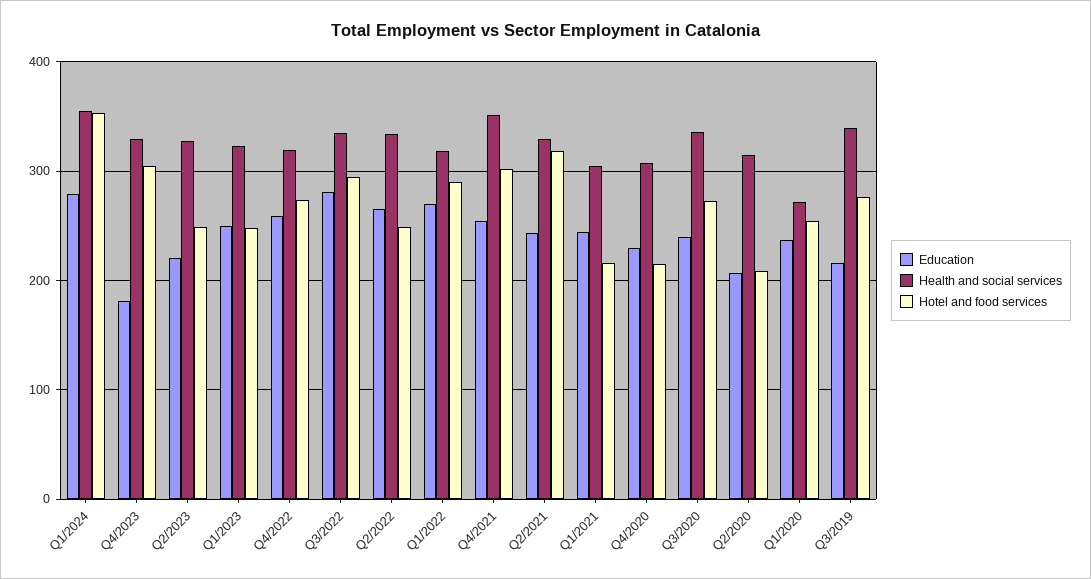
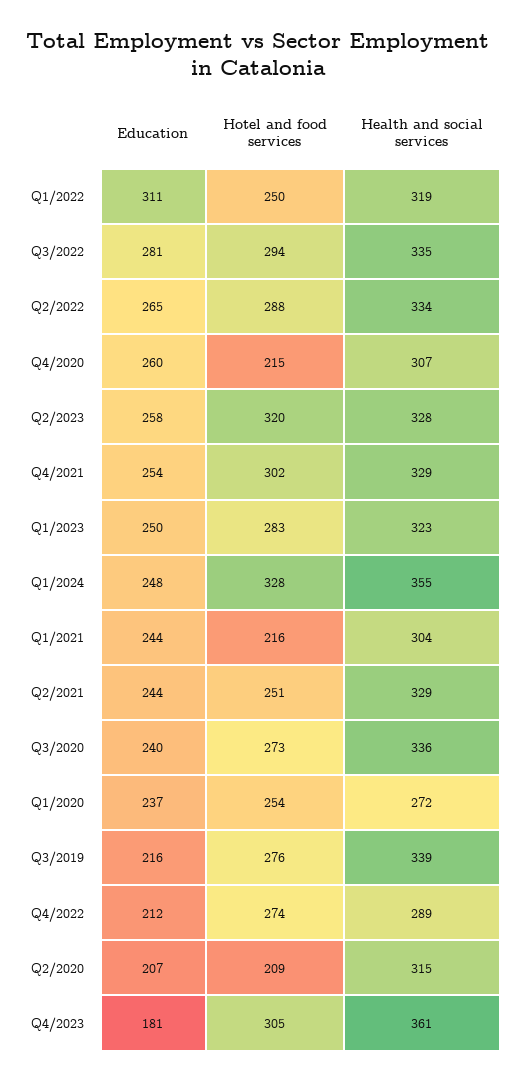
Education, Q1/2024: 280 -> 248
Hotel and food services, Q1/2024: 350 -> 328
Health and social services, Q4/2023: 330 -> 361
Education, Q2/2023: 220 -> 258
Hotel and food services, Q2/2023: 250 -> 320
Hotel and food services, Q1/2023: 250 -> 283
Education, Q4/2022: 260 -> 212
Health and social services, Q4/2022: 320 -> 289
Hotel and food services, Q2/2022: 250 -> 288
Education, Q1/2022: 270 -> 311
Hotel and food services, Q1/2022: 290 -> 250
Health and social services, Q4/2021: 350 -> 329
Hotel and food services, Q2/2021: 320 -> 251
Education, Q4/2020: 230 -> 260

